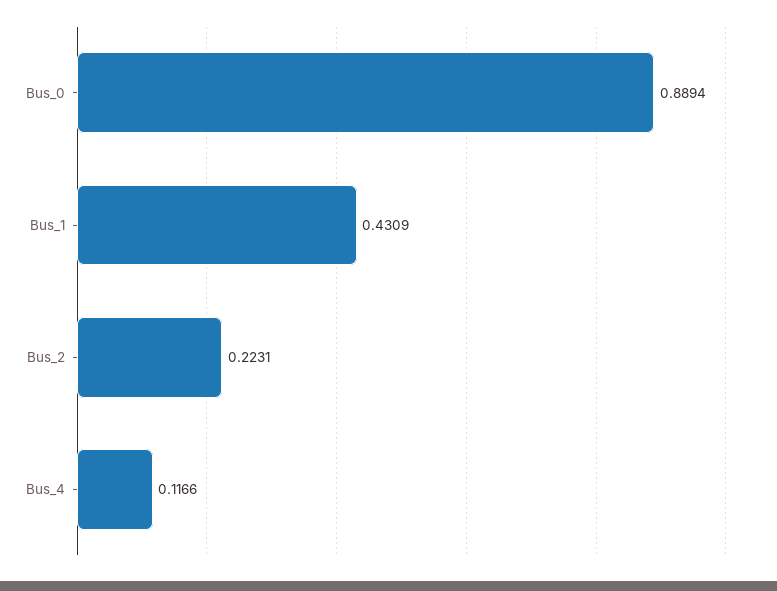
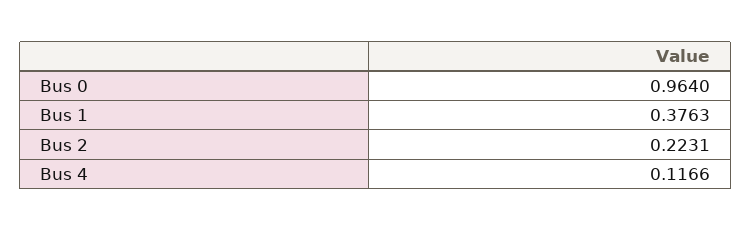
Bus_0: 0.8894 -> 0.964
Bus_1: 0.4309 -> 0.3763

